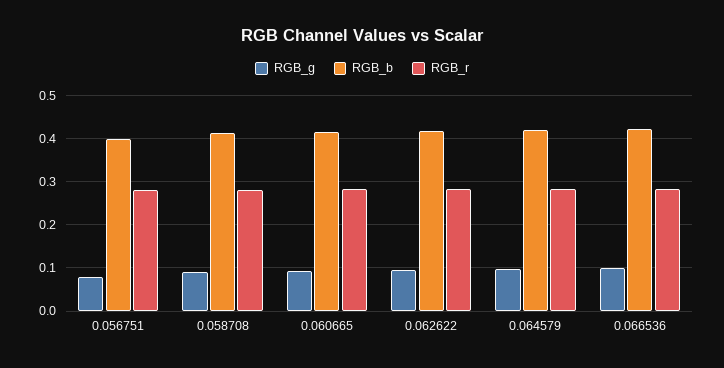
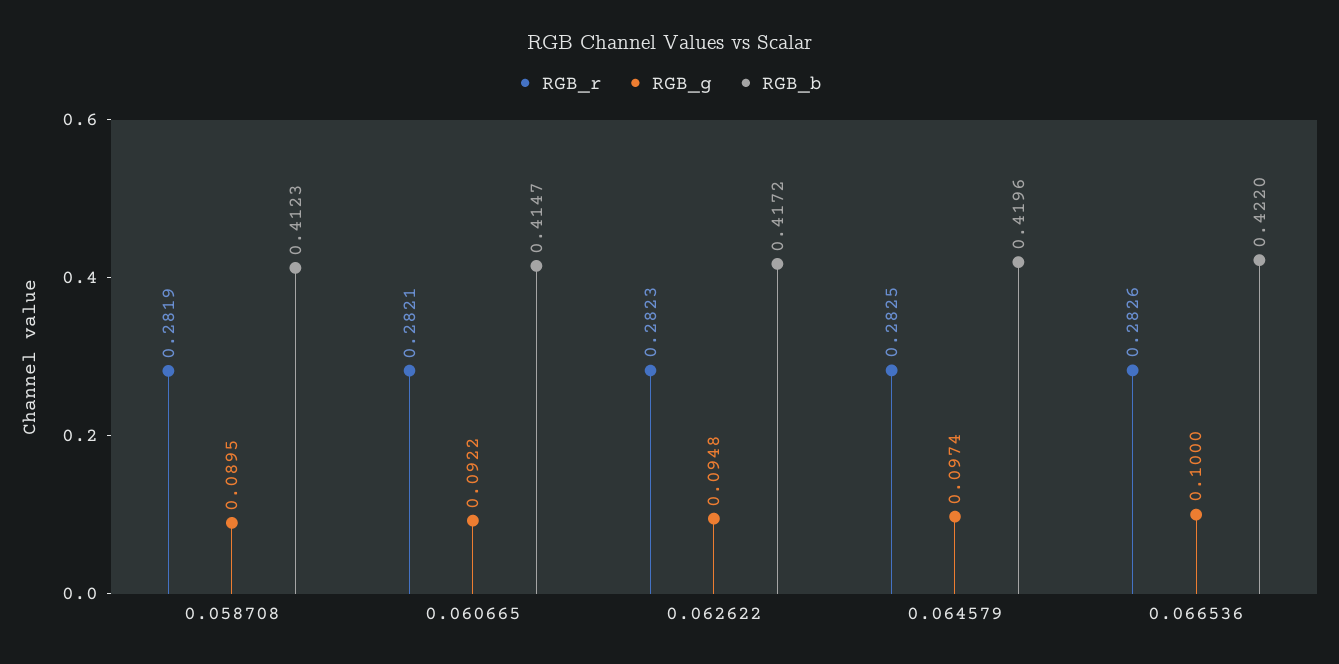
RGB_g, 0.056751: 0.08 -> none
RGB_b, 0.056751: 0.4 -> none
RGB_r, 0.056751: 0.28 -> none

